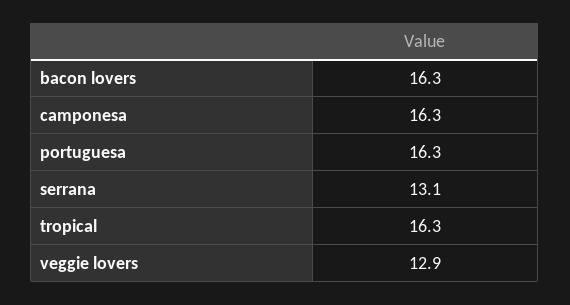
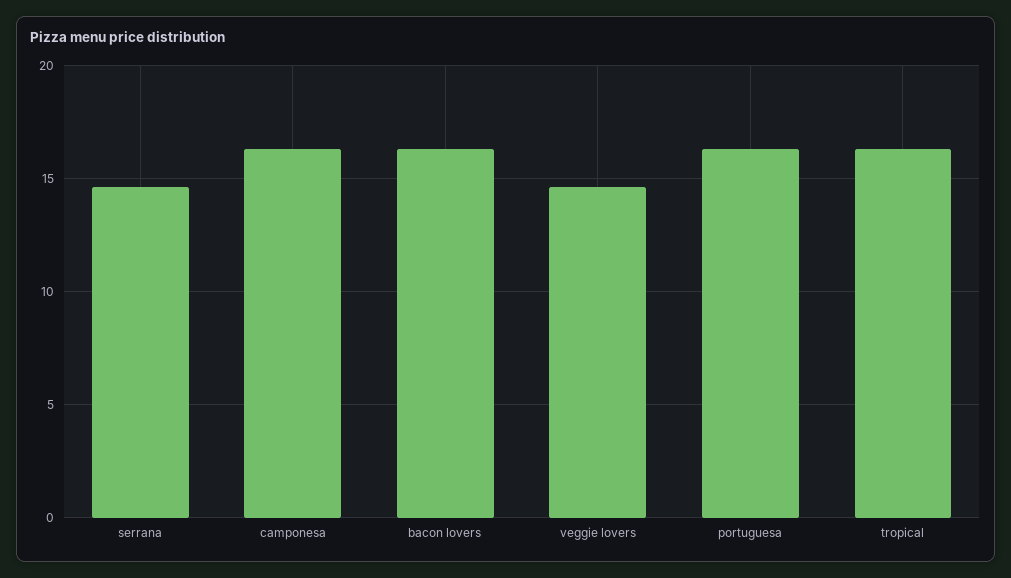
serrana: 13.1 -> 14.5
veggie lovers: 12.9 -> 14.5

